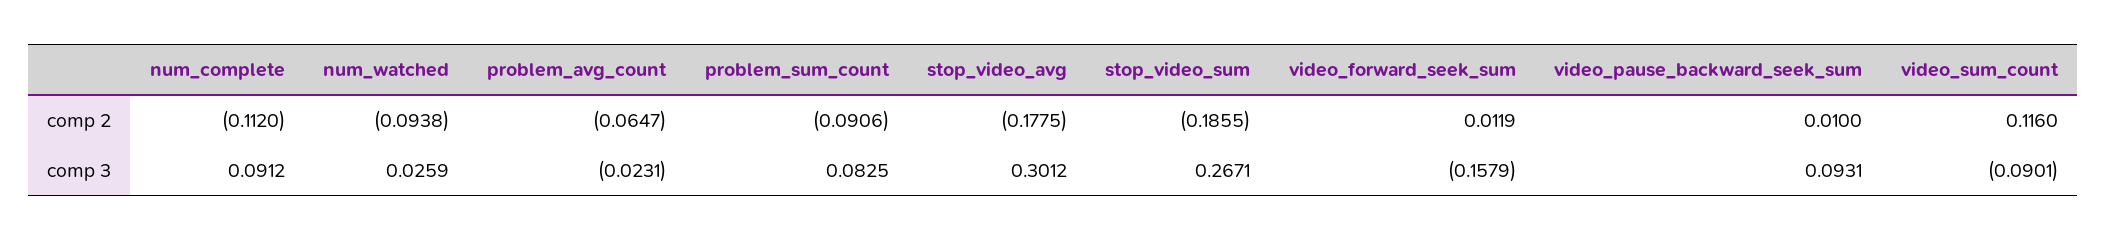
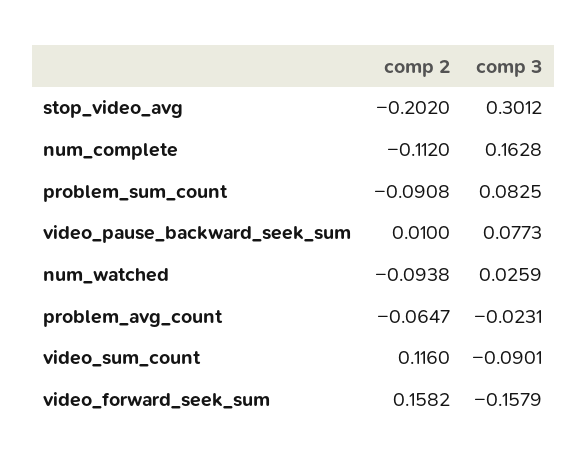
problem_sum_count, comp 2: -0.0906 -> -0.0908
stop_video_avg, comp 2: -0.1775 -> -0.202
stop_video_sum, comp 2: -0.1855 -> none
video_forward_seek_sum, comp 2: 0.0119 -> 0.1582
num_complete, comp 3: 0.0912 -> 0.1628
stop_video_sum, comp 3: 0.2671 -> none
video_pause_backward_seek_sum, comp 3: 0.0931 -> 0.0773

